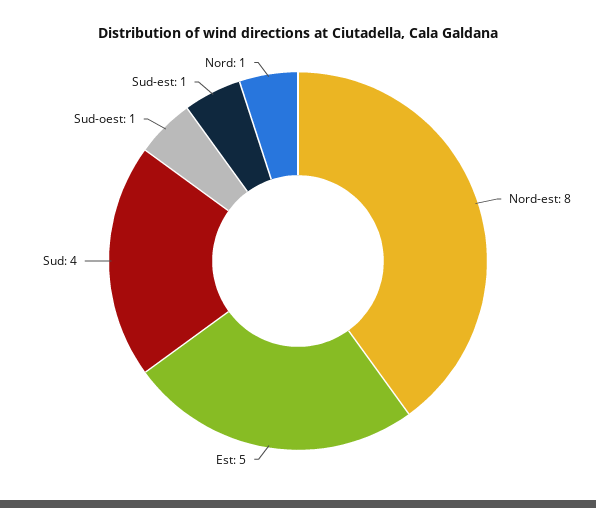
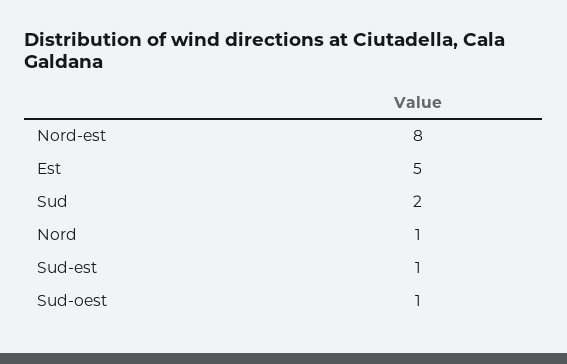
Sud: 4 -> 2

